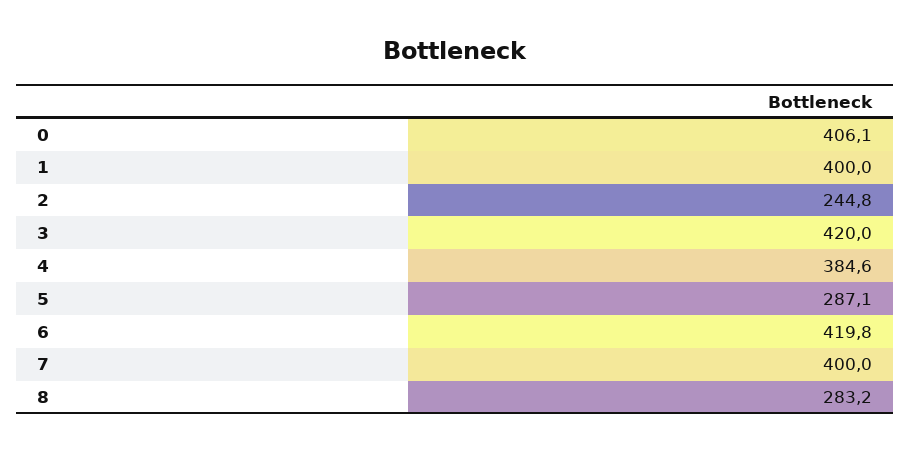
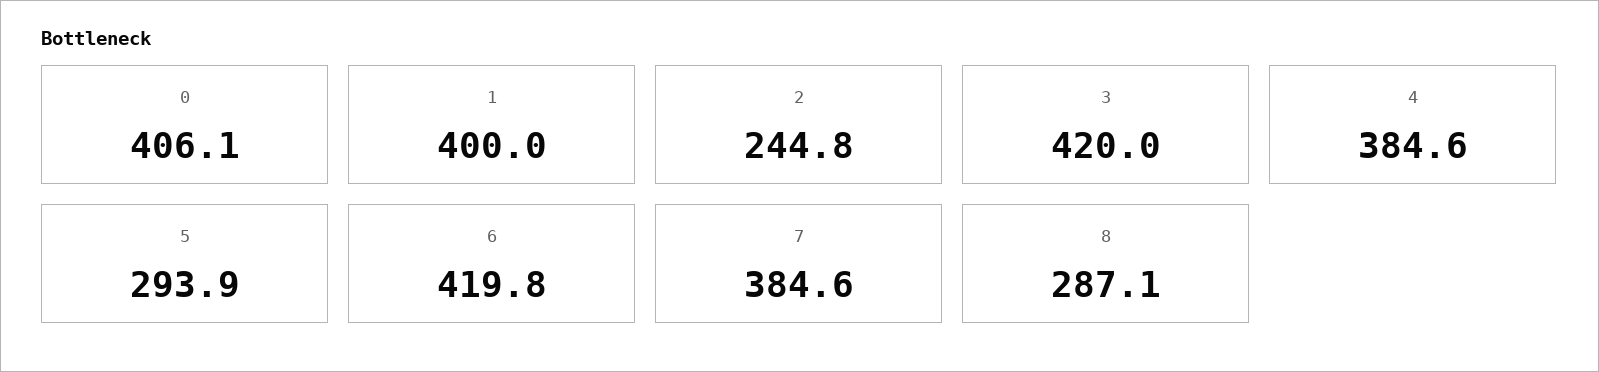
5: 287.1 -> 293.9
7: 400 -> 384.6
8: 283.2 -> 287.1

